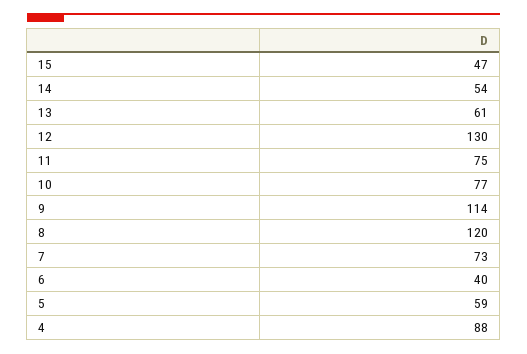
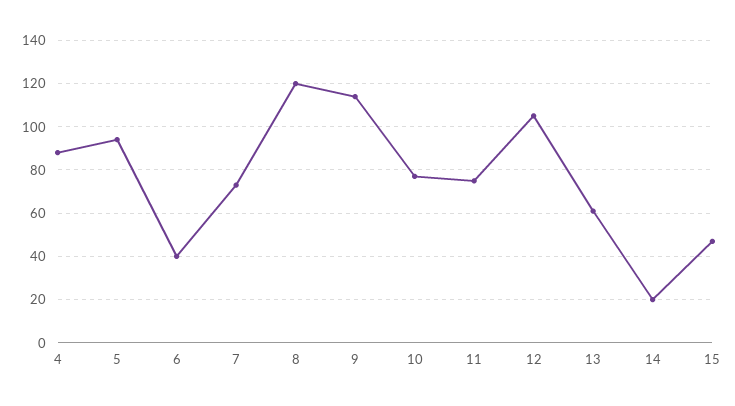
14: 54 -> 20
12: 130 -> 105
5: 59 -> 95

